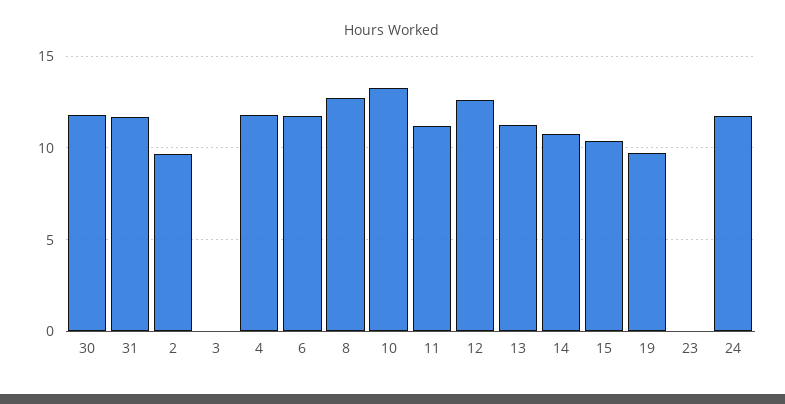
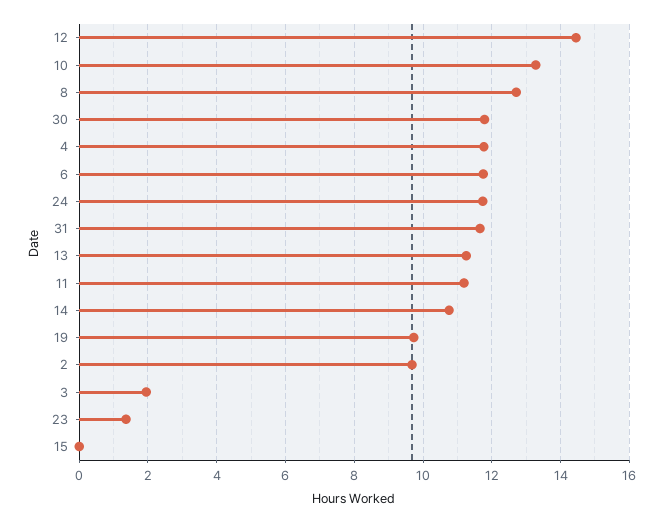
3: 0 -> 2
12: 12.5 -> 14.4
15: 10.5 -> 0
23: 0 -> 1.4

